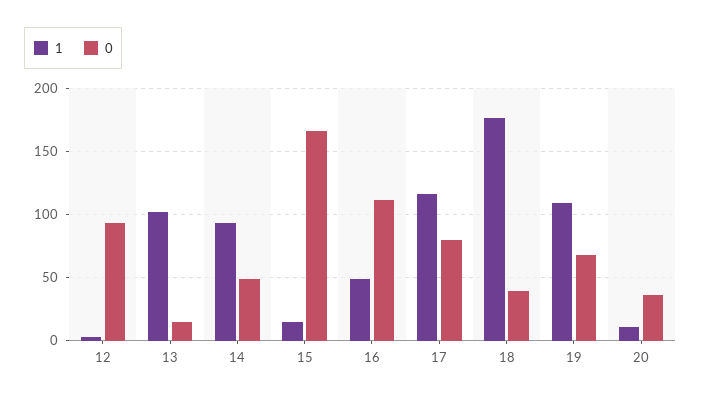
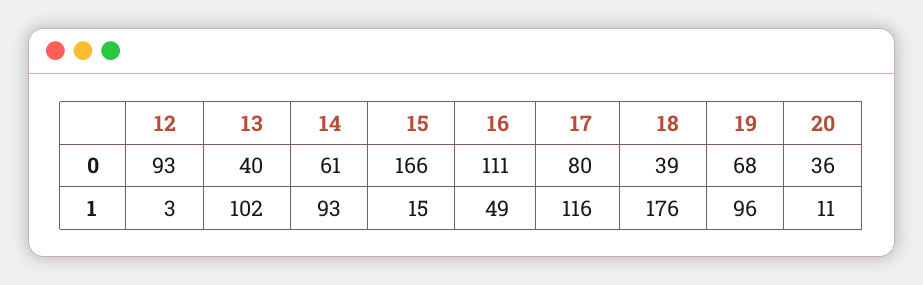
0, 13: 15 -> 40
0, 14: 50 -> 61
1, 19: 110 -> 96

